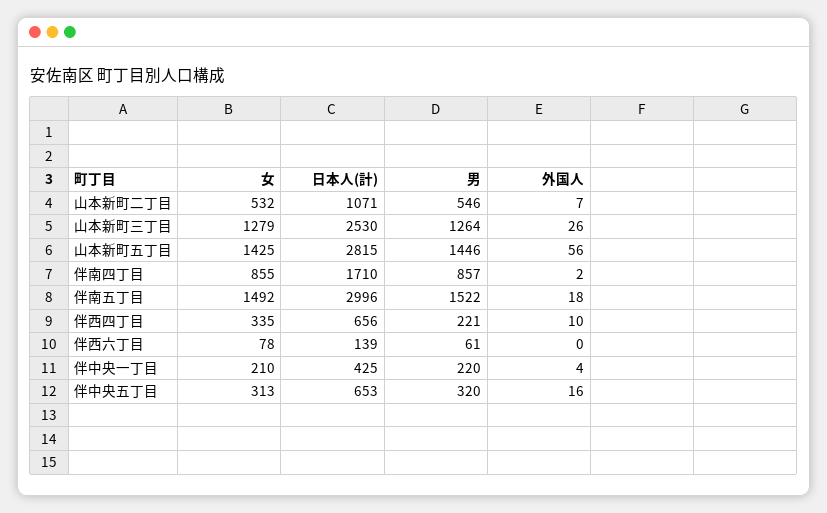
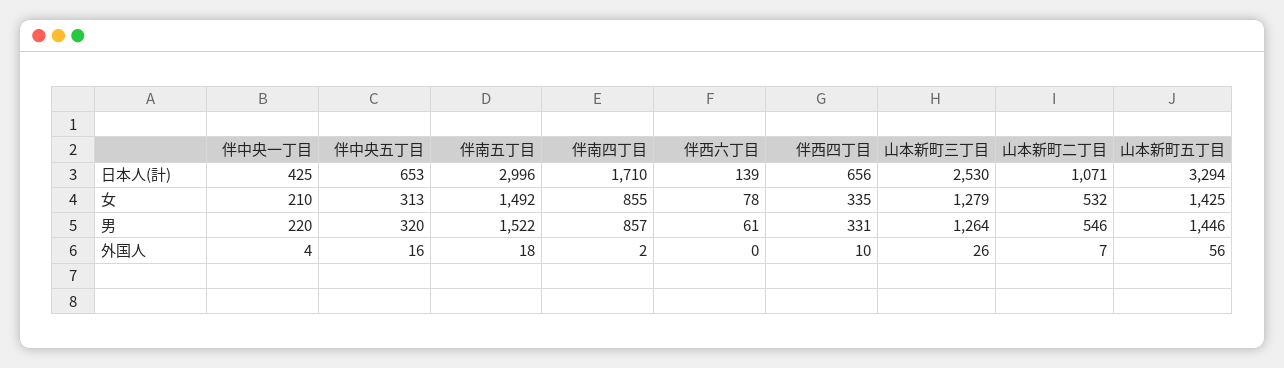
日本人(計), 山本新町五丁目: 2815 -> 3294
男, 伴西四丁目: 221 -> 331

